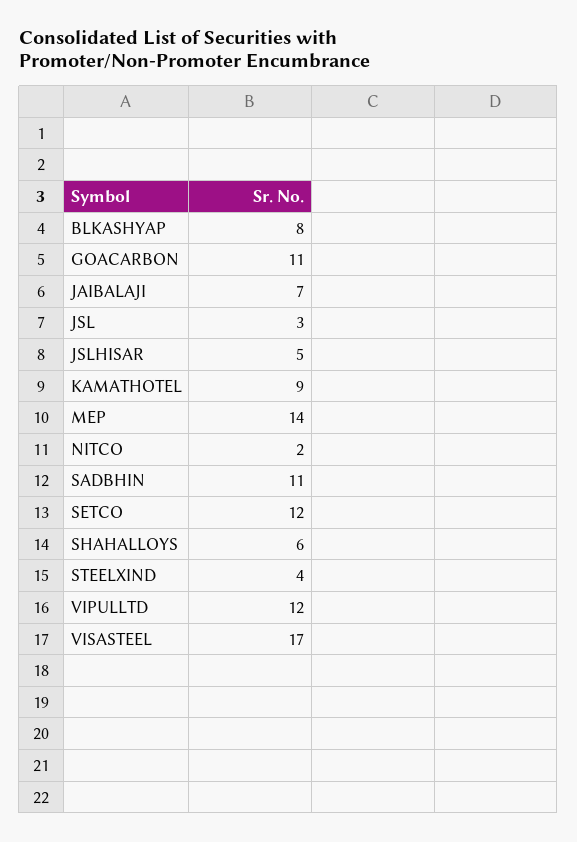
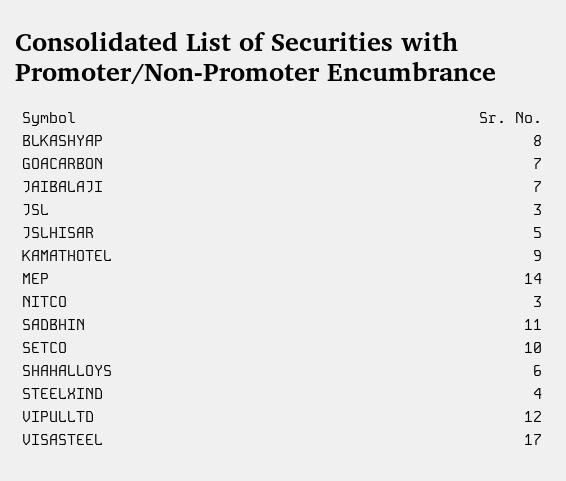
GOACARBON: 11 -> 7
NITCO: 2 -> 3
SETCO: 12 -> 10

